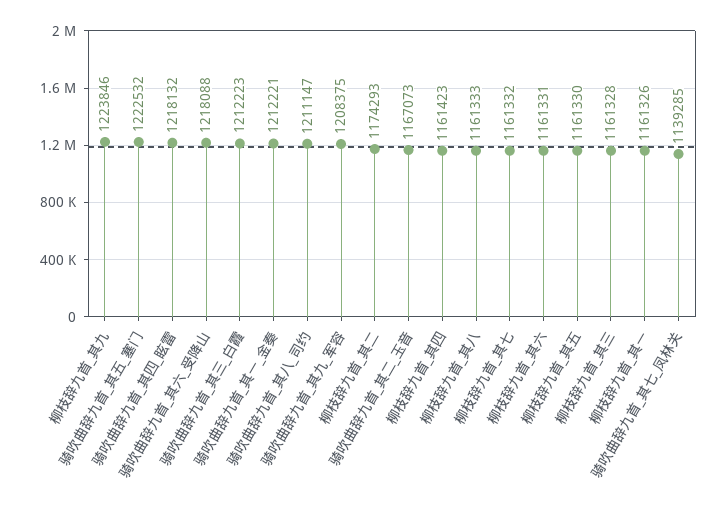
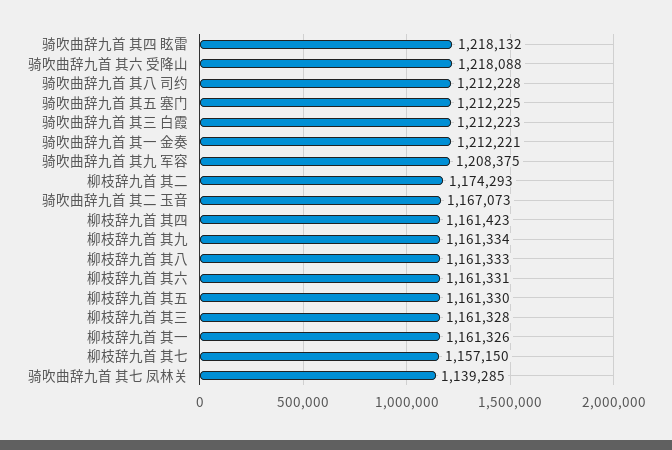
柳枝辞九首_其九: 1223846 -> 1161334
骑吹曲辞九首_其五_塞门: 1222532 -> 1212225
骑吹曲辞九首_其八_司约: 1211147 -> 1212228
柳枝辞九首_其七: 1161332 -> 1157150

